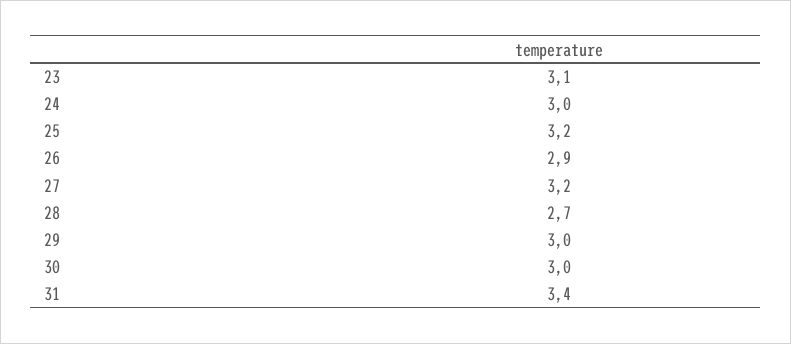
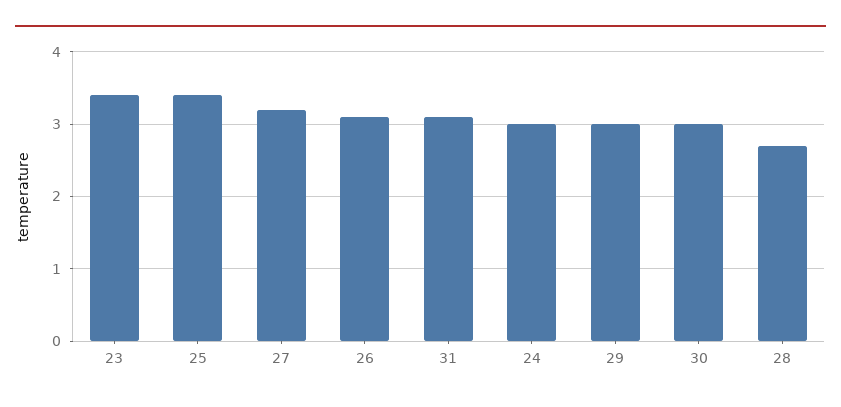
23: 3.1 -> 3.4
25: 3.2 -> 3.4
26: 2.9 -> 3.1
31: 3.4 -> 3.1

